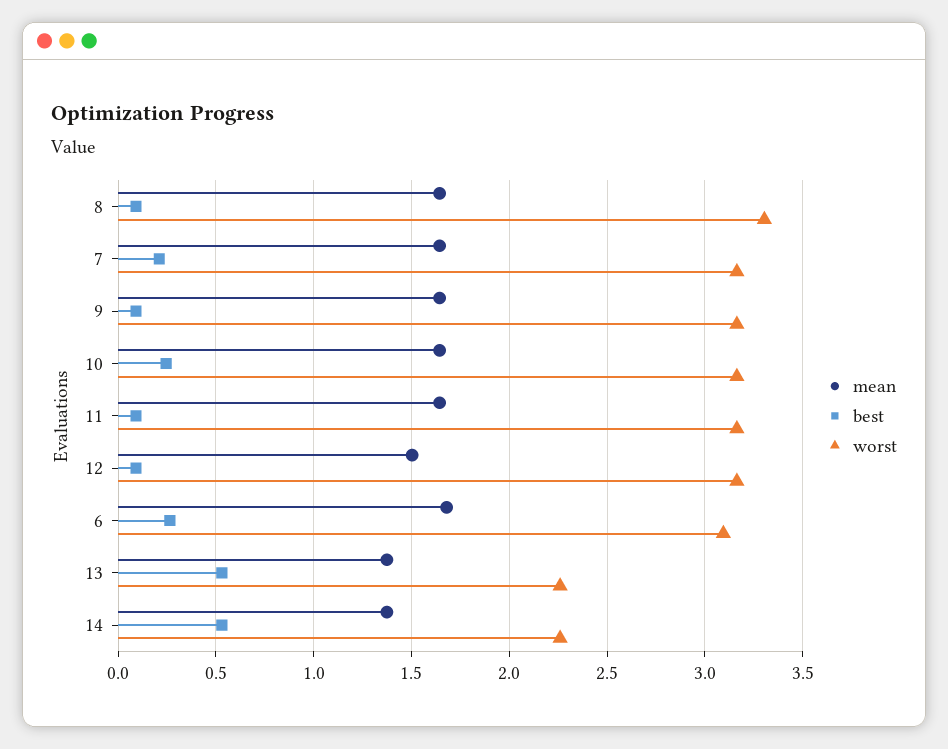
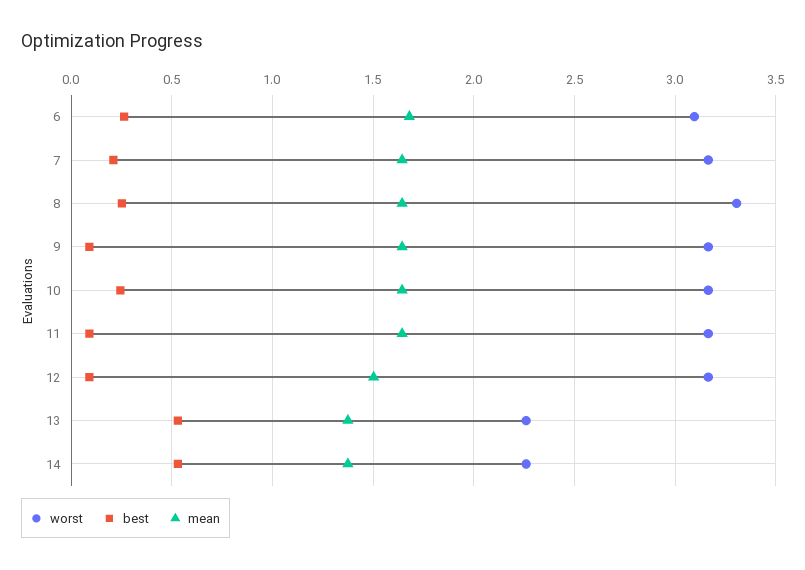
best, 8: 0.1 -> 0.25

